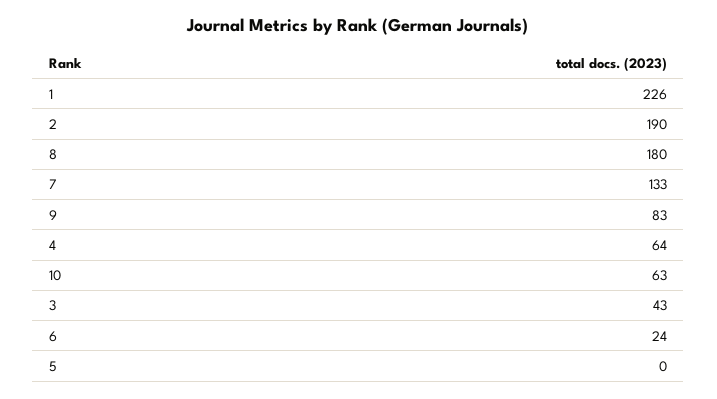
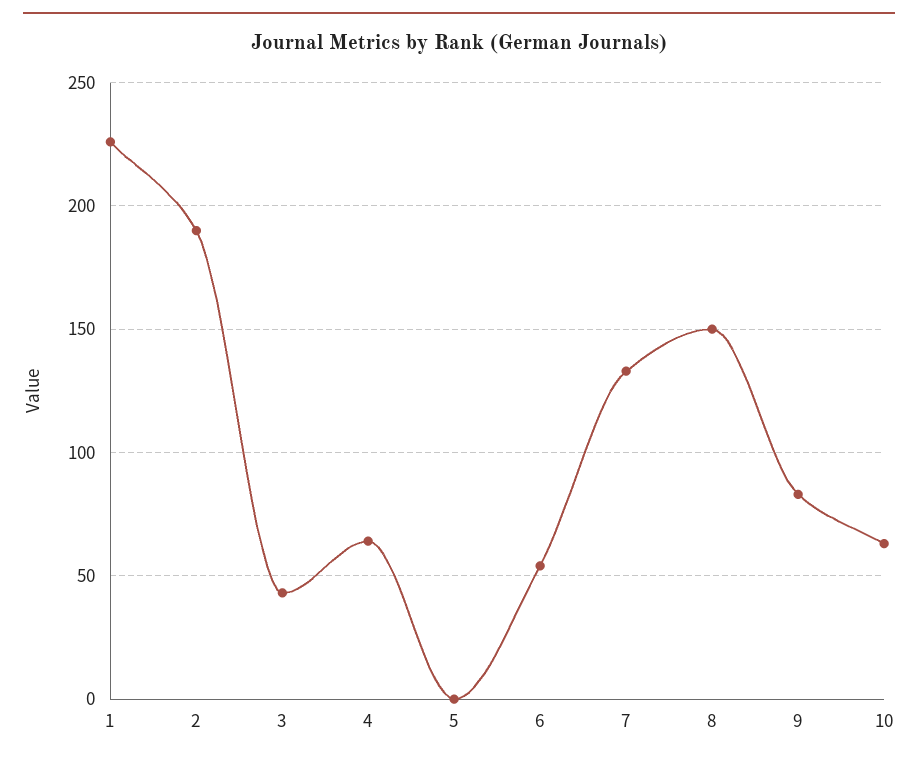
8: 180 -> 150
6: 24 -> 55

